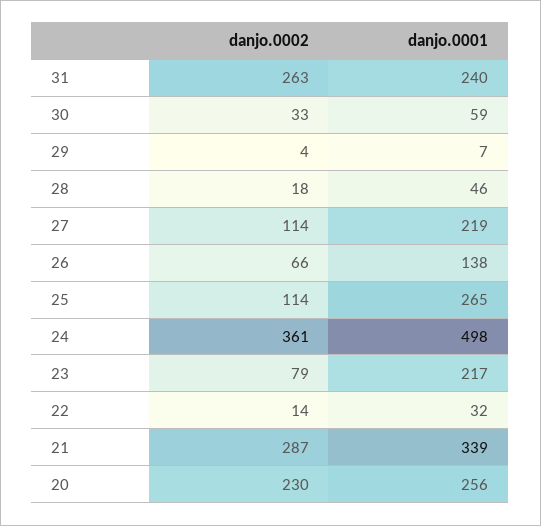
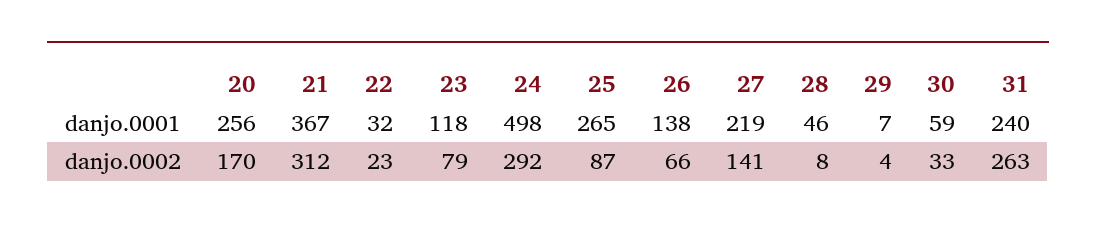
danjo.0002, 28: 18 -> 8
danjo.0002, 27: 114 -> 141
danjo.0002, 25: 114 -> 87
danjo.0002, 24: 361 -> 292
danjo.0001, 23: 217 -> 118
danjo.0002, 22: 14 -> 23
danjo.0002, 21: 287 -> 312
danjo.0001, 21: 339 -> 367
danjo.0002, 20: 230 -> 170

